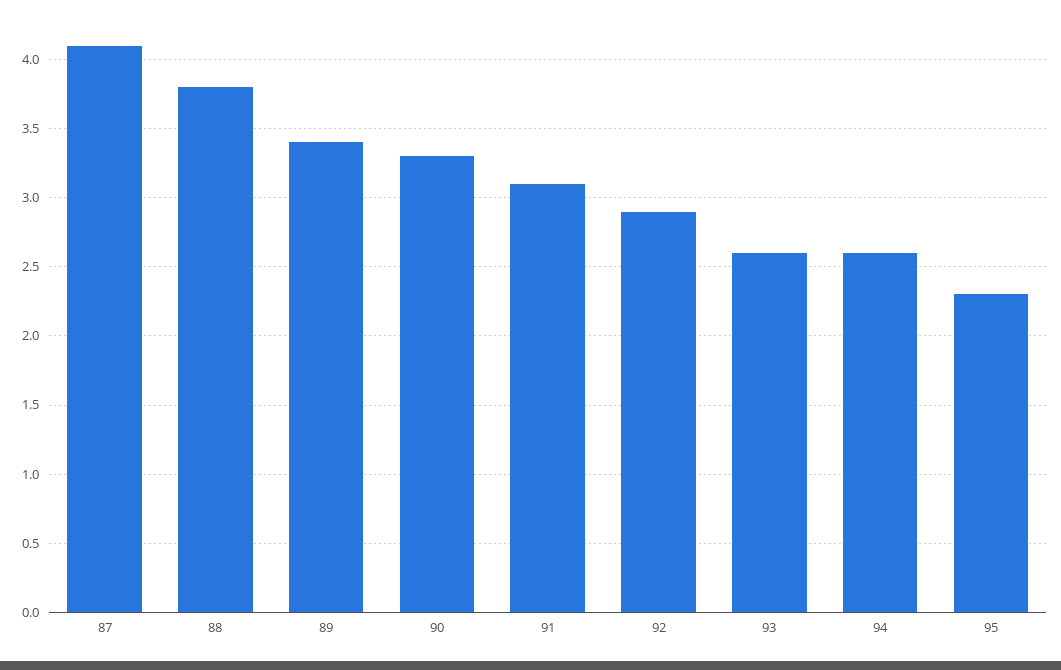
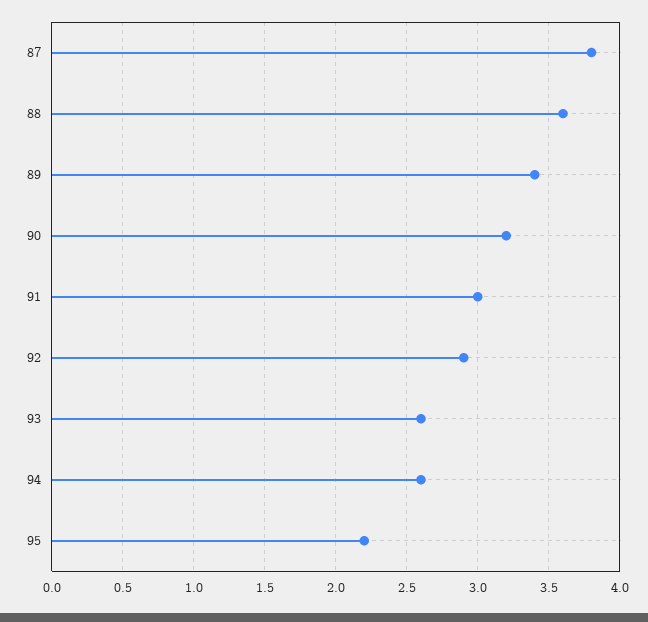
87: 4.1 -> 3.8
88: 3.8 -> 3.6
90: 3.3 -> 3.2
91: 3.1 -> 3
95: 2.3 -> 2.2

